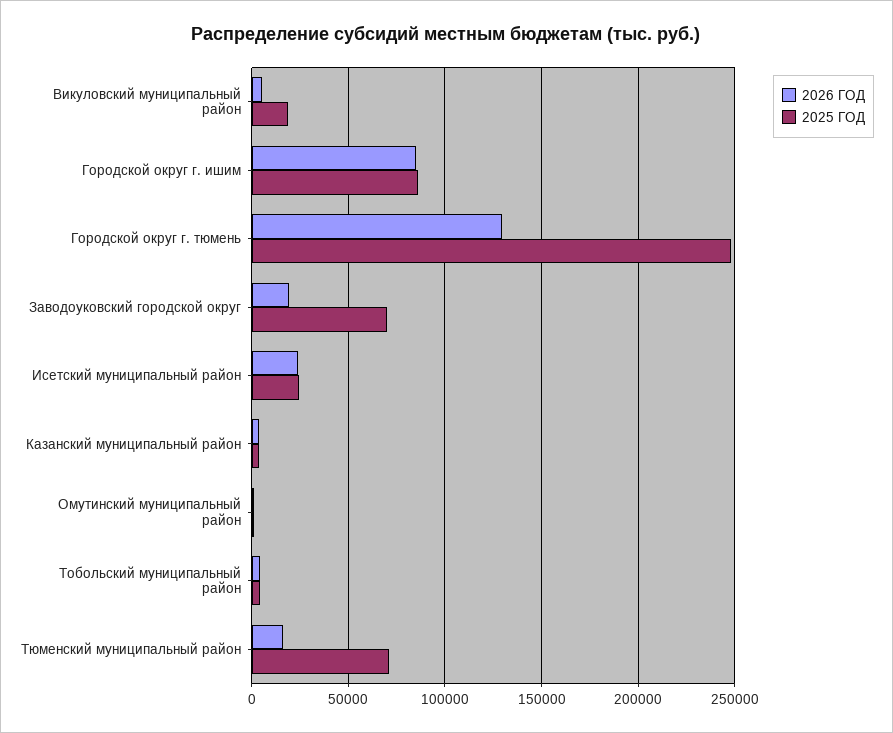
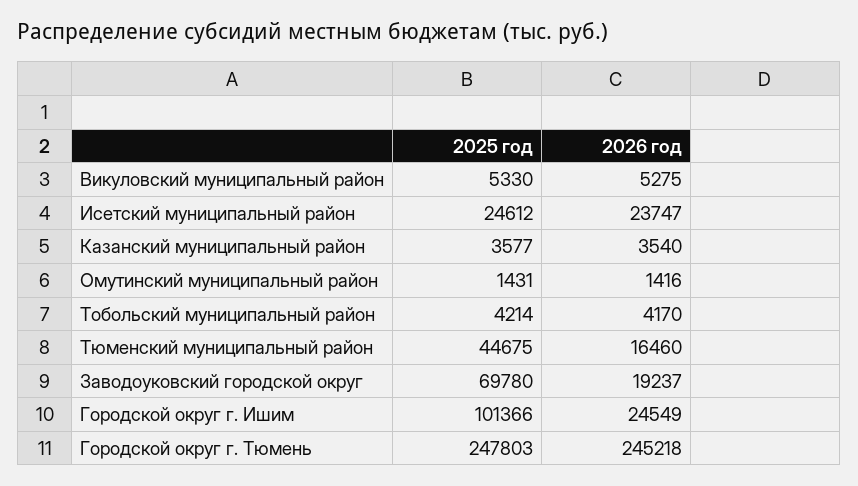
2025 ГОД, Викуловский муниципальный район: 20000 -> 5330
2026 ГОД, Городской округ г. ишим: 85000 -> 24549
2025 ГОД, Городской округ г. ишим: 85000 -> 101366
2026 ГОД, Городской округ г. тюмень: 130000 -> 245218
2025 ГОД, Тюменский муниципальный район: 70000 -> 44675

